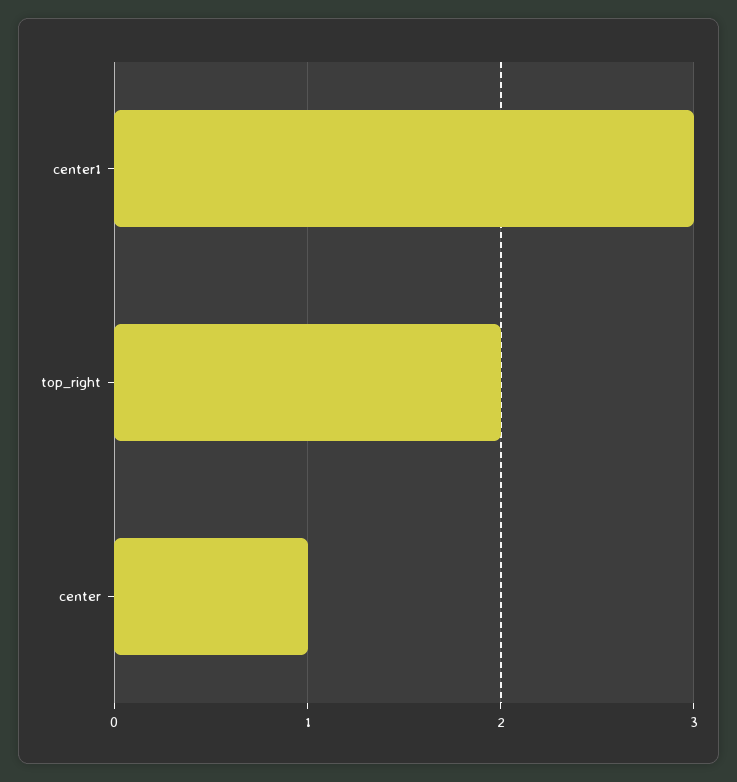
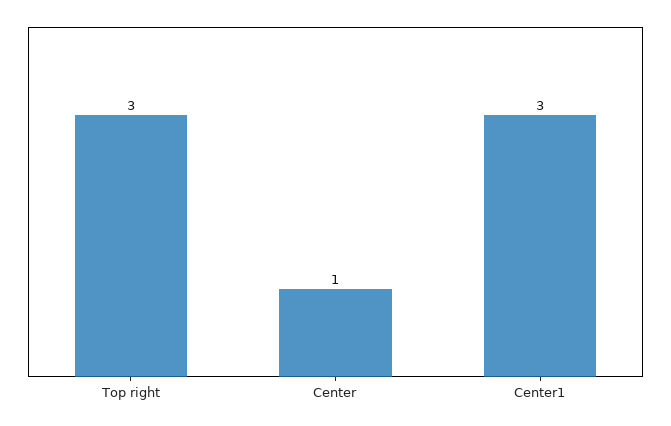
top_right: 2 -> 3

